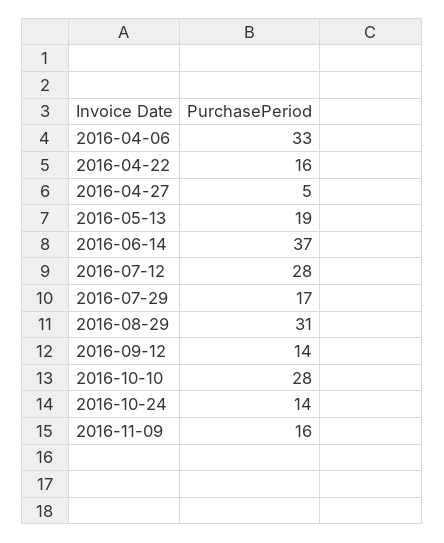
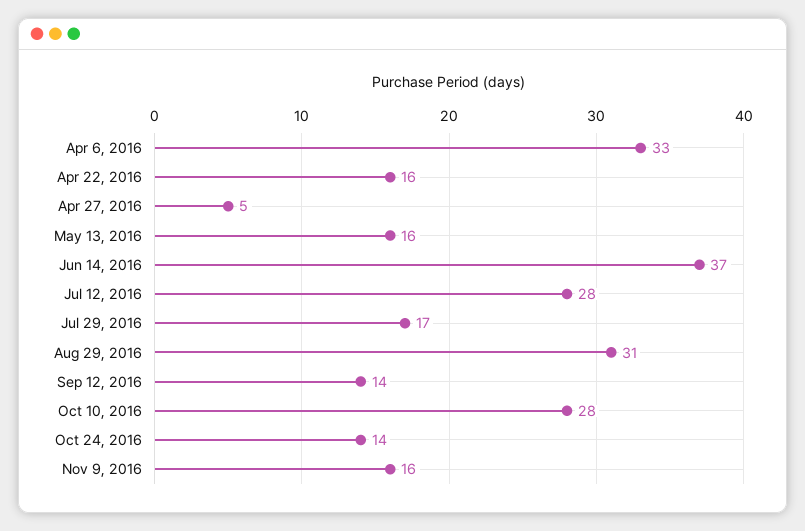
2016-05-13: 19 -> 16

